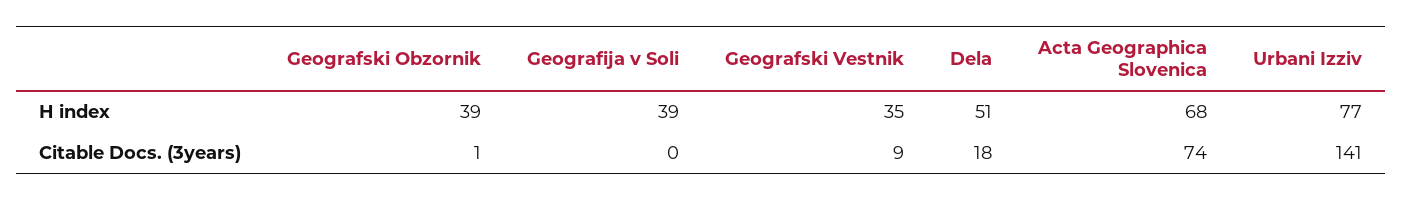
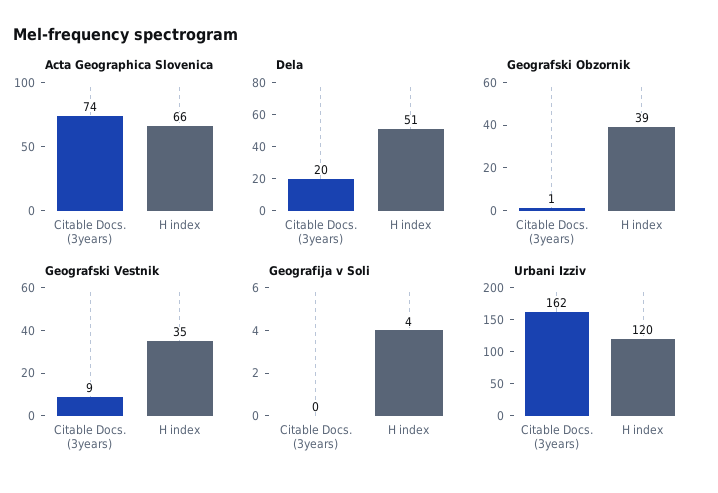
Geografija v Soli, H index: 39 -> 4
Acta Geographica Slovenica, H index: 68 -> 66
Urbani Izziv, H index: 77 -> 120
Dela, Citable Docs. (3years): 18 -> 20
Urbani Izziv, Citable Docs. (3years): 141 -> 162

